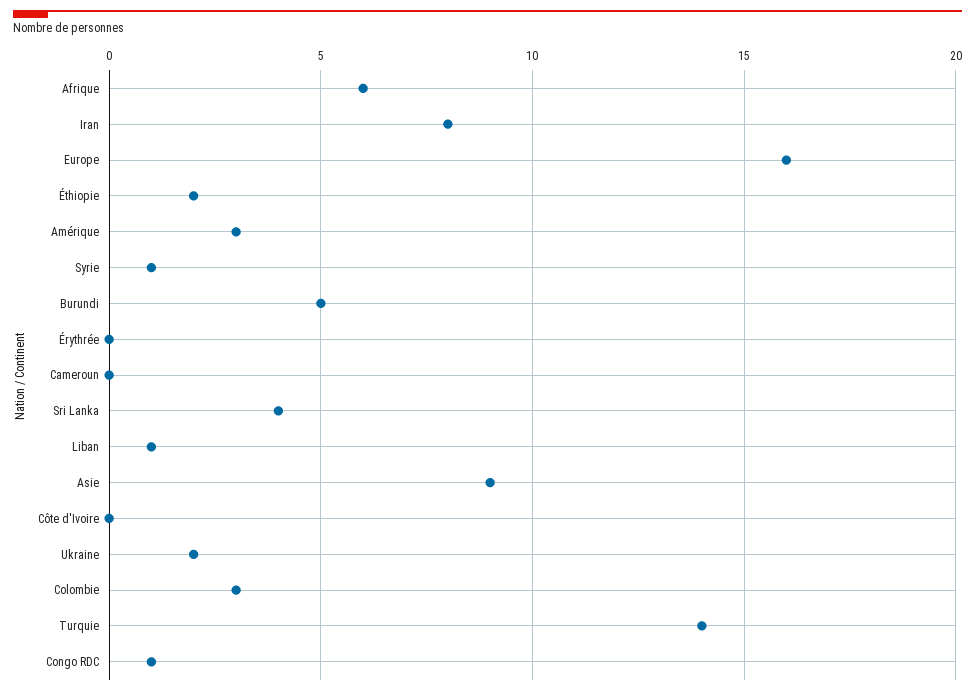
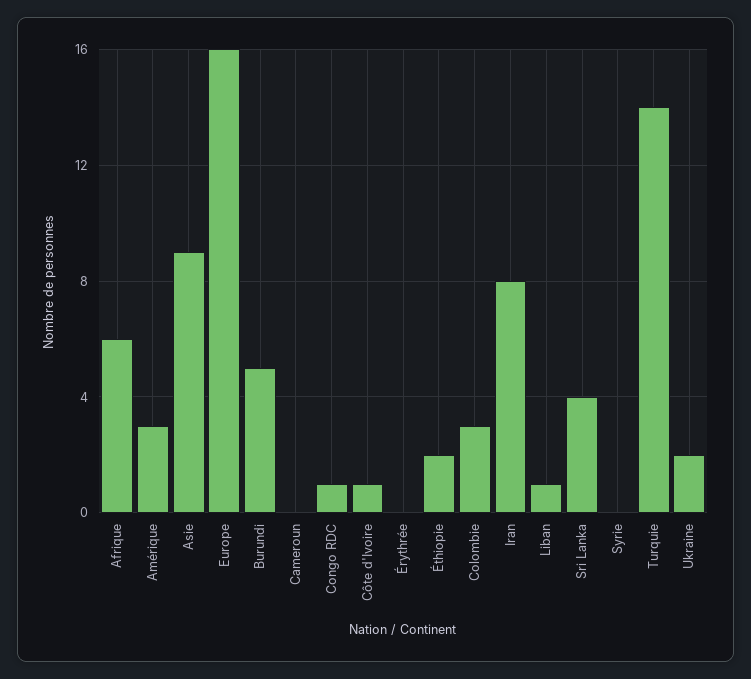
Syrie: 1 -> 0
Côte d'Ivoire: 0 -> 1

